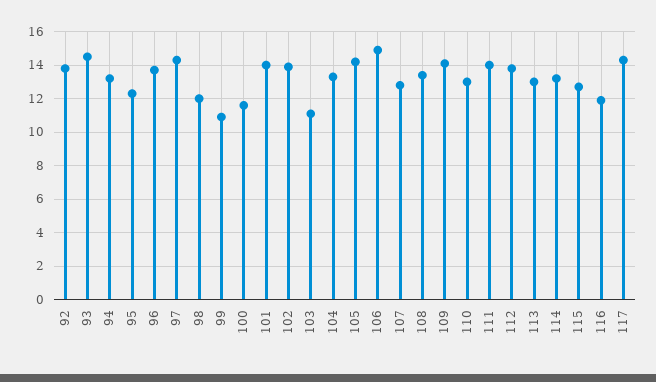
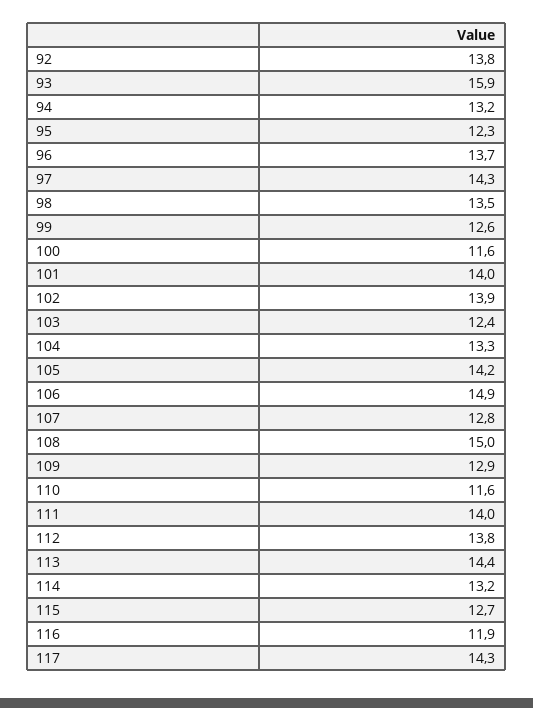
93: 14.5 -> 15.9
98: 12 -> 13.5
99: 11 -> 12.6
103: 11 -> 12.4
108: 13.5 -> 15
109: 14 -> 12.9
110: 13 -> 11.6
113: 13 -> 14.4

